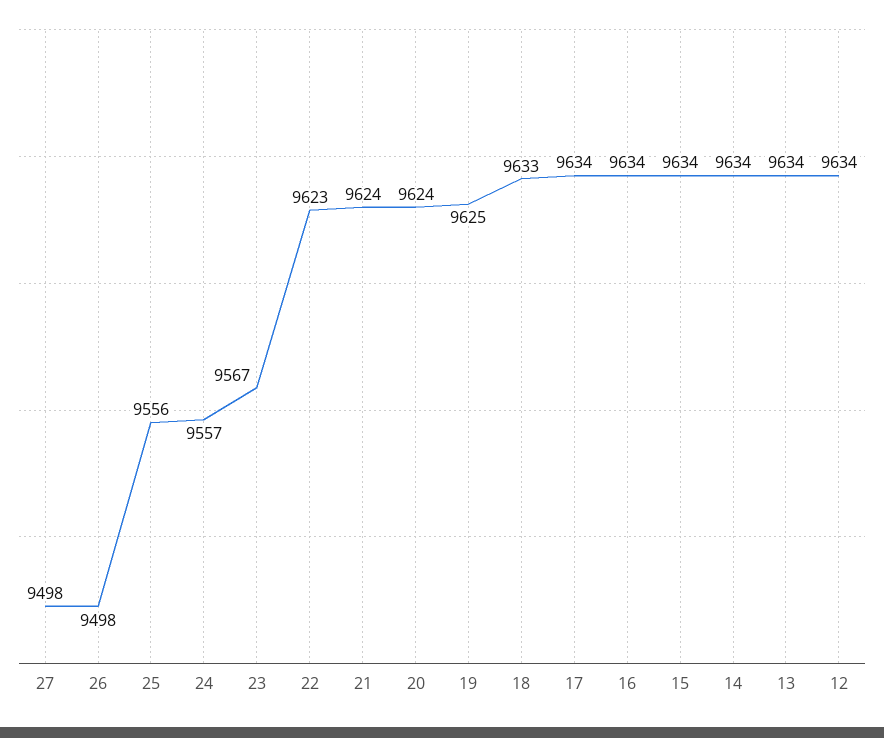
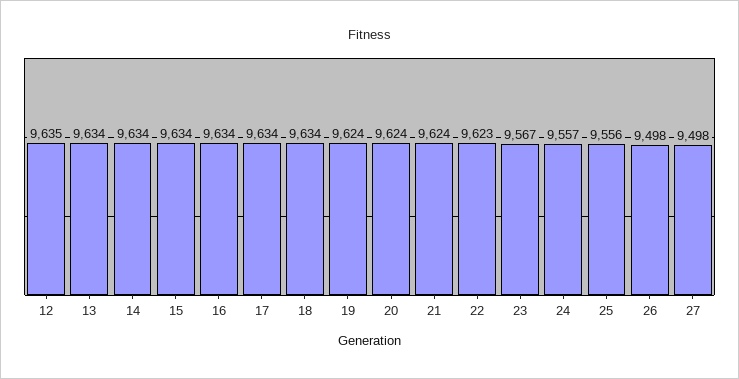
19: 9625 -> 9624
18: 9633 -> 9634
12: 9634 -> 9635

